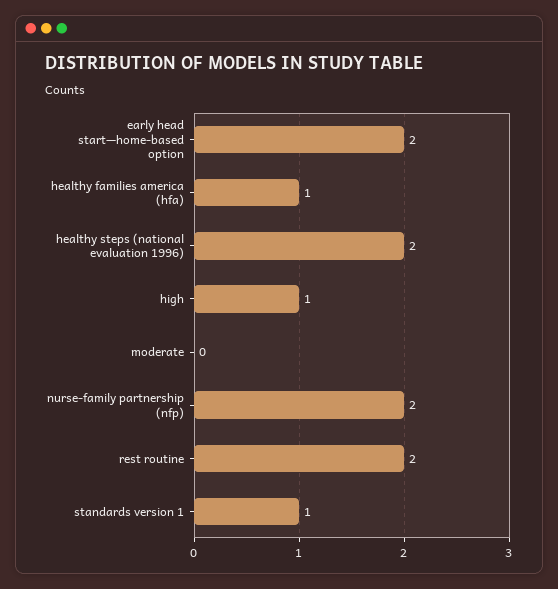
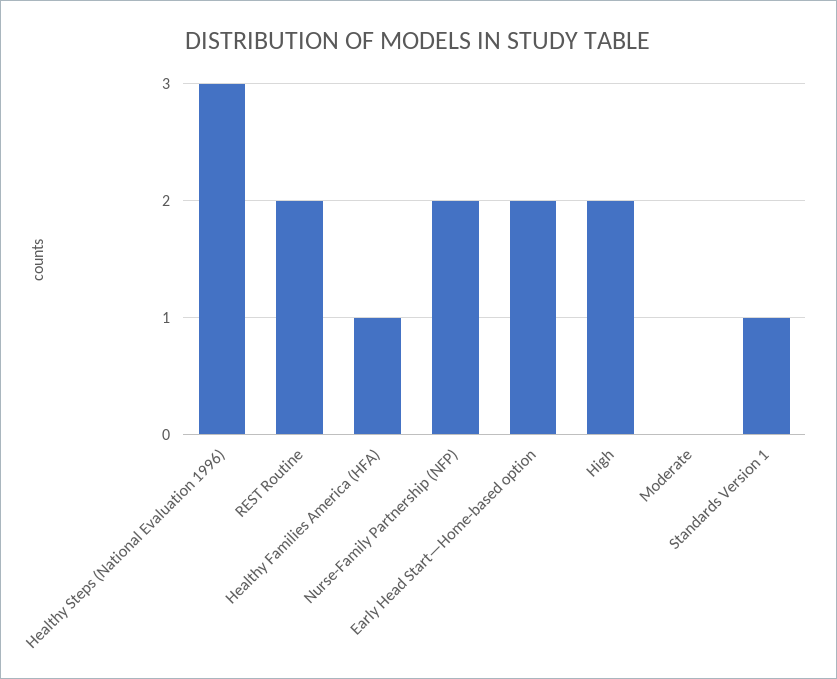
healthy steps (national evaluation 1996): 2 -> 3
high: 1 -> 2

